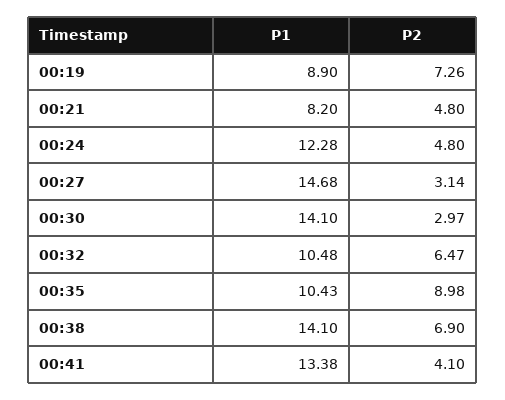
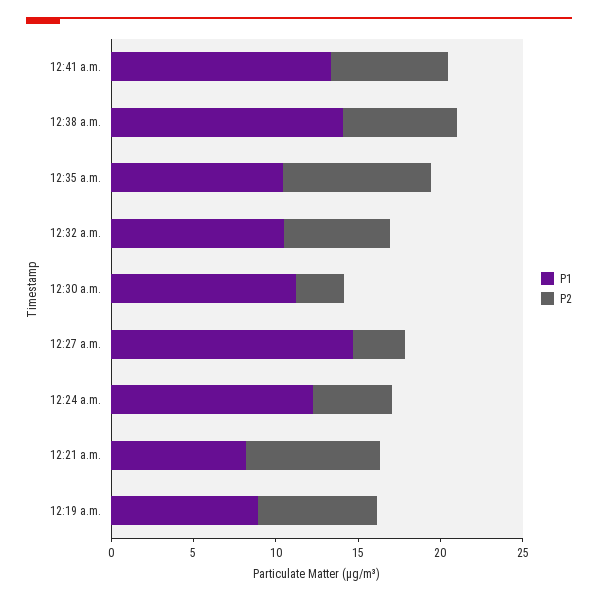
P2, 00:21: 4.8 -> 8
P1, 00:30: 14.1 -> 11
P2, 00:41: 4.1 -> 7

